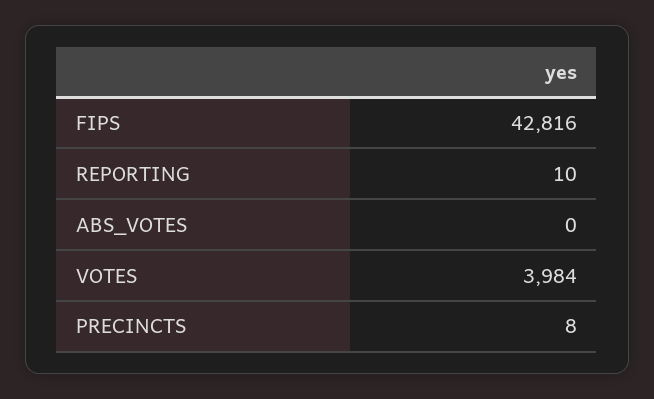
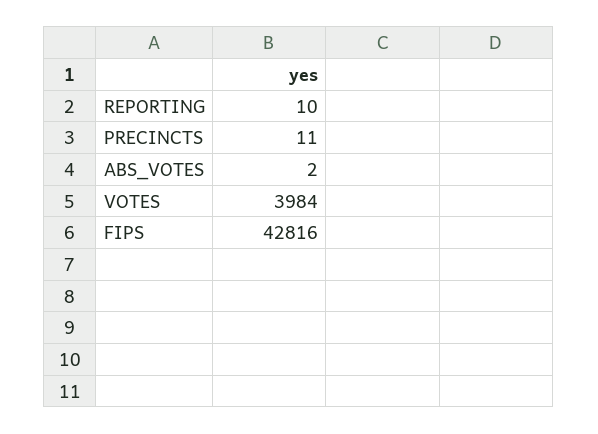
ABS_VOTES: 0 -> 2
PRECINCTS: 8 -> 11

